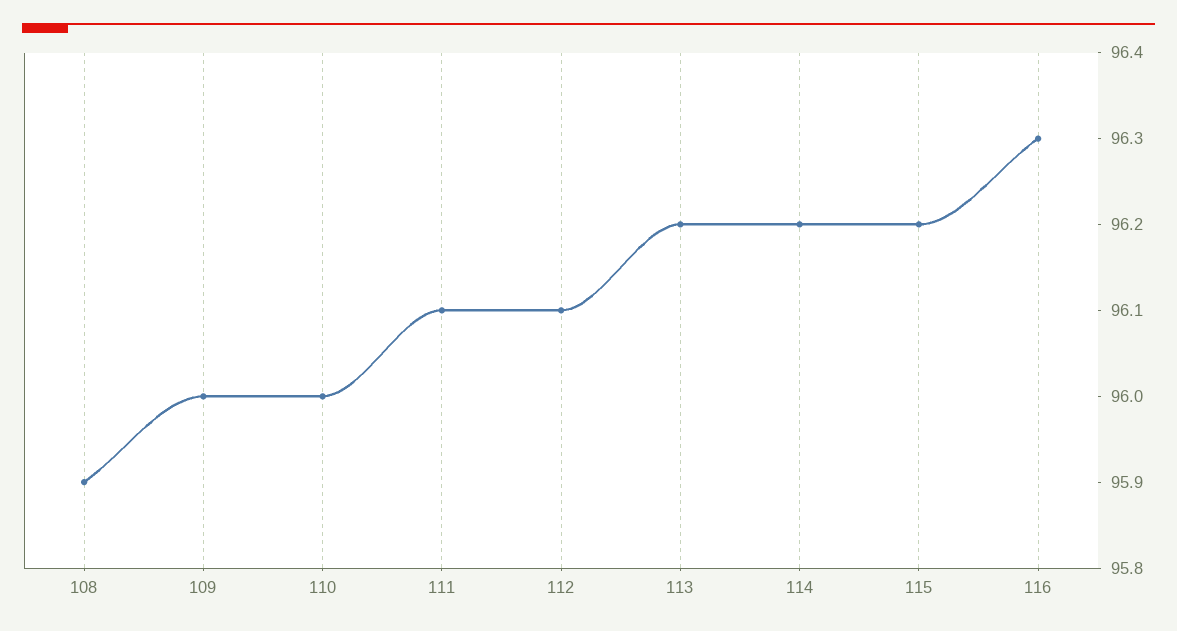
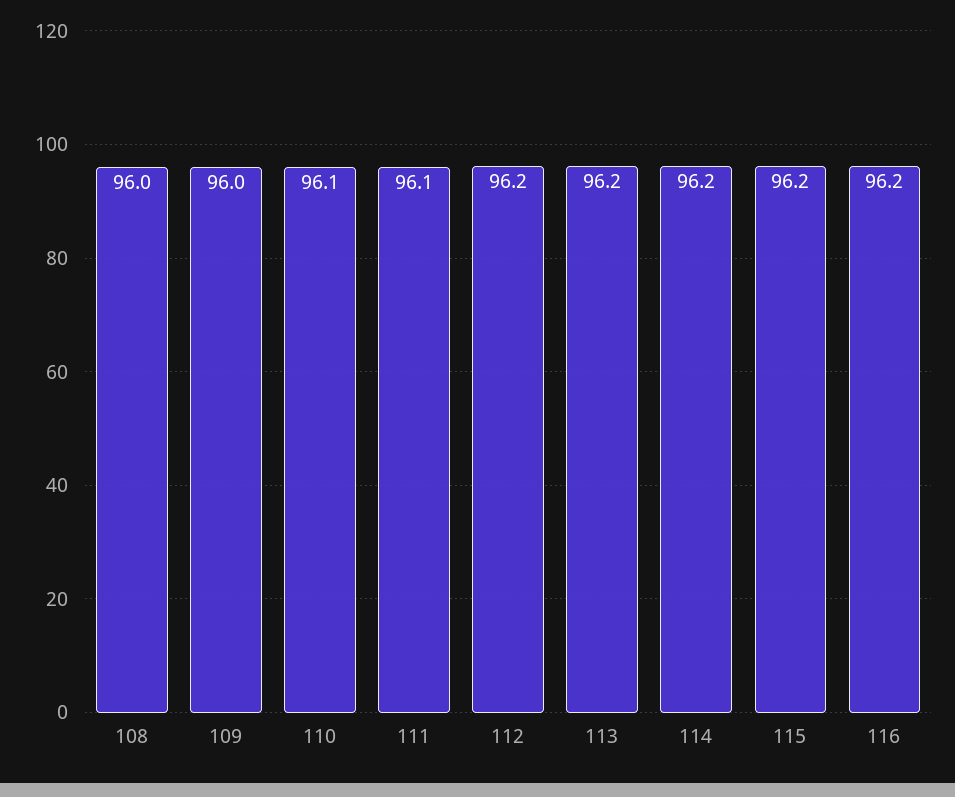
108: 95.9 -> 96
110: 96 -> 96.1
112: 96.1 -> 96.2
116: 96.3 -> 96.2

